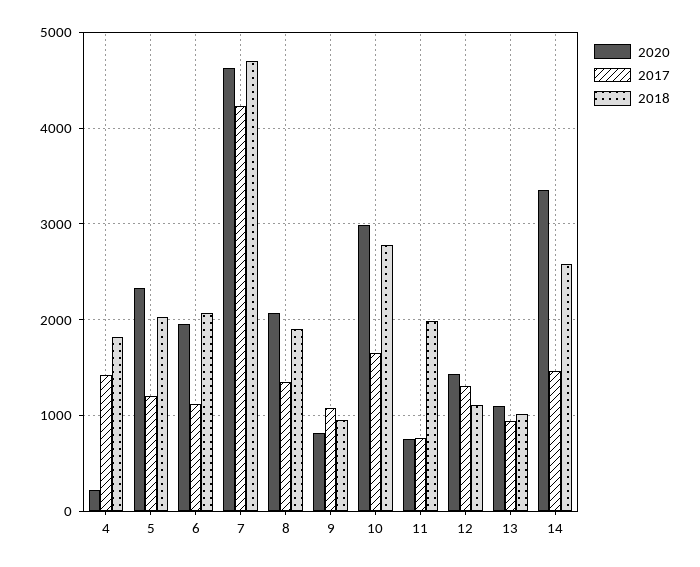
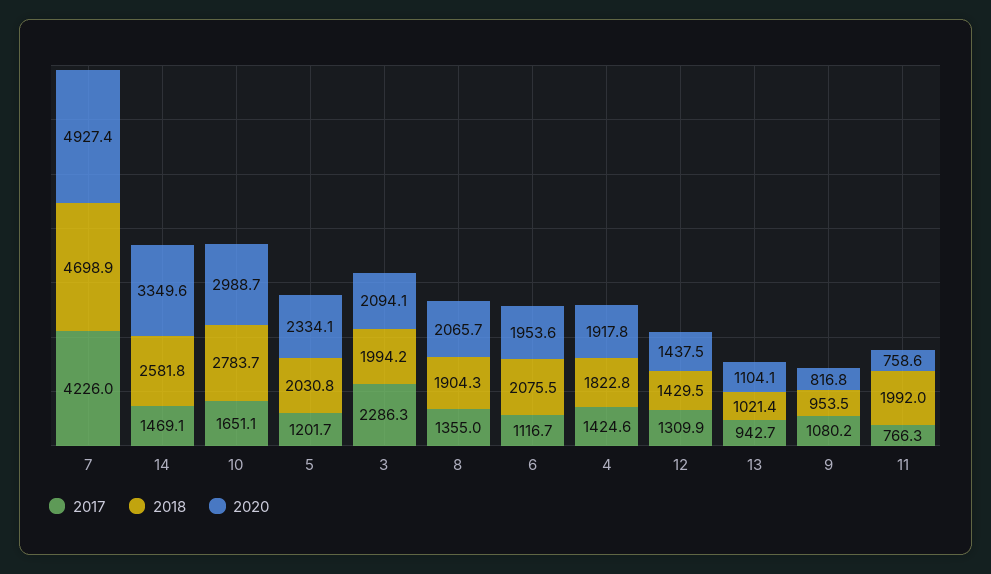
2020, 4: 200 -> 1917.8
2020, 7: 4600 -> 4927.4
2018, 12: 1100 -> 1429.5
2017, 3: none -> 2286.3
2018, 3: none -> 1994.2
2020, 3: none -> 2094.1

